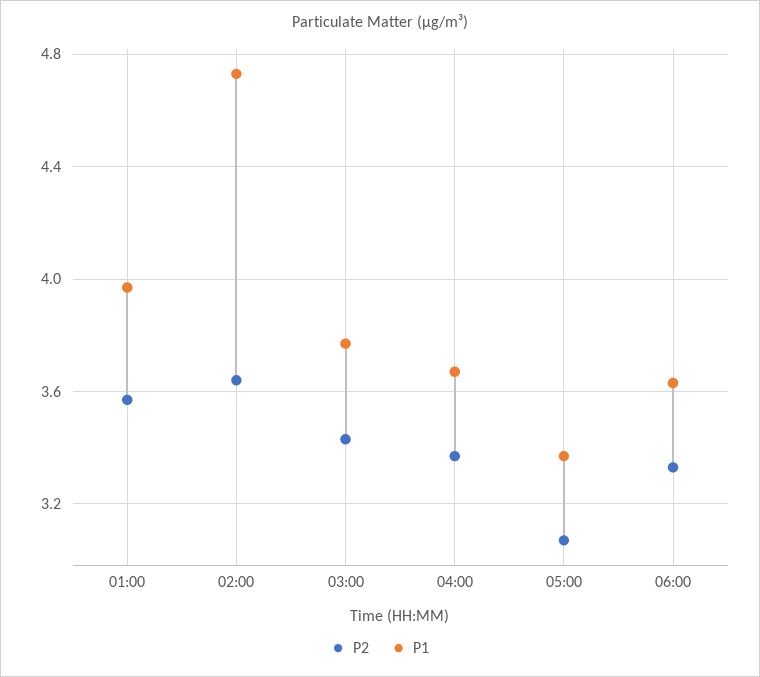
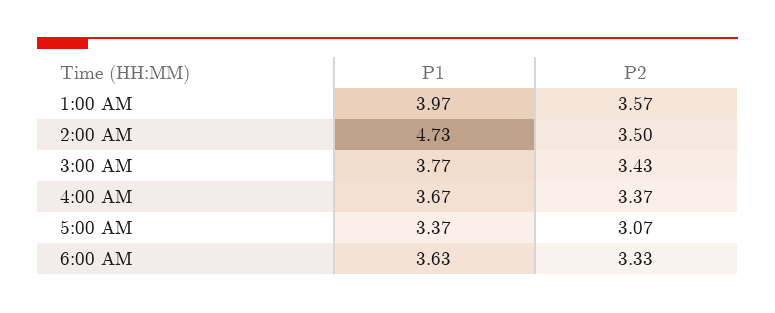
P2, 02:00: 3.65 -> 3.5

